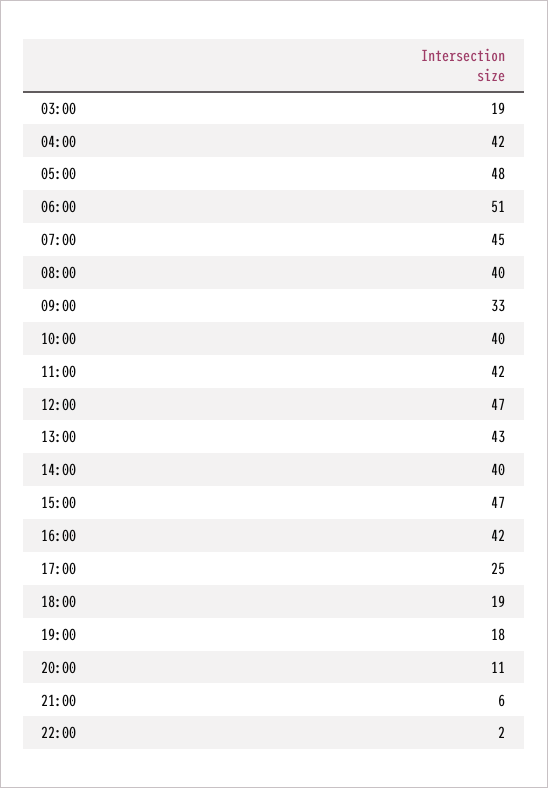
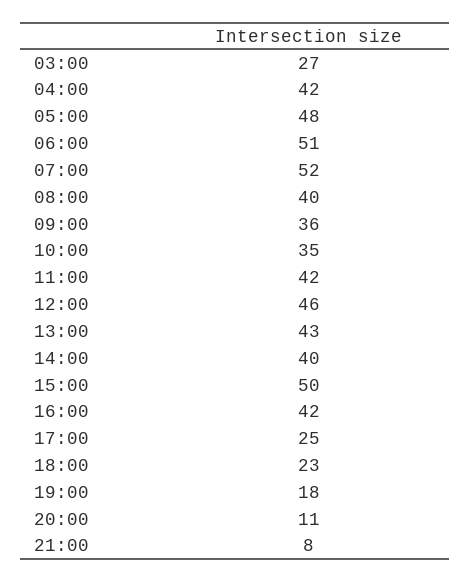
03:00: 19 -> 27
07:00: 45 -> 52
09:00: 33 -> 36
10:00: 40 -> 35
12:00: 47 -> 46
15:00: 47 -> 50
18:00: 19 -> 23
21:00: 6 -> 8
22:00: 2 -> none

